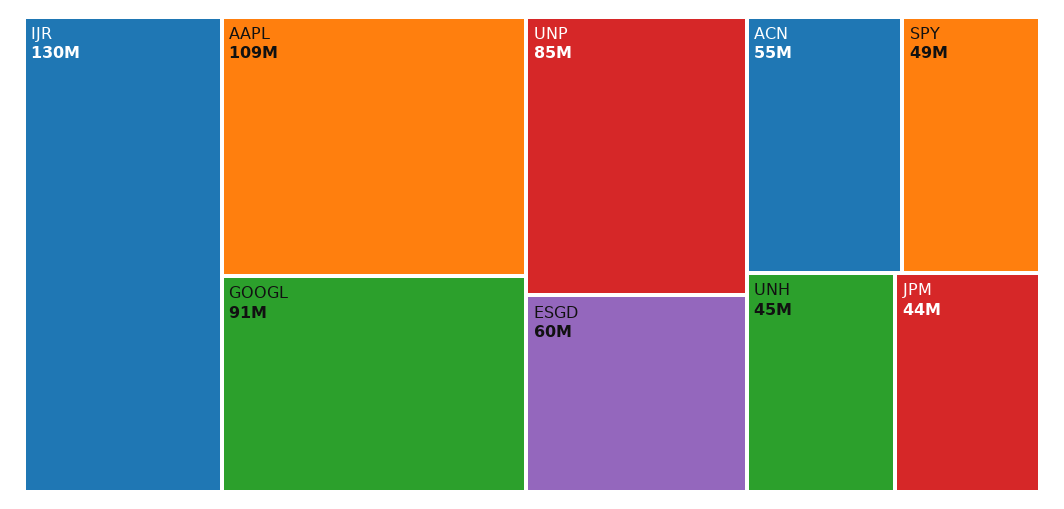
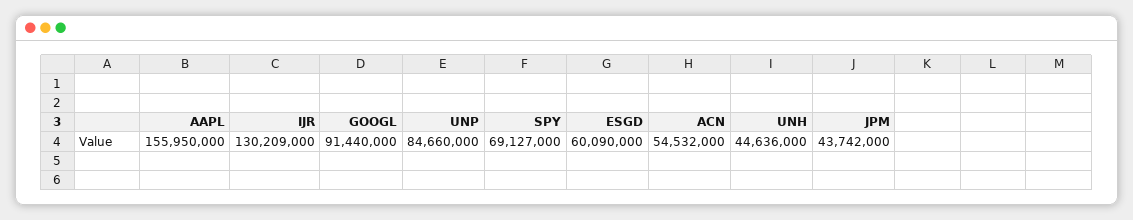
AAPL: 109000000 -> 155950000
SPY: 49000000 -> 69127000

